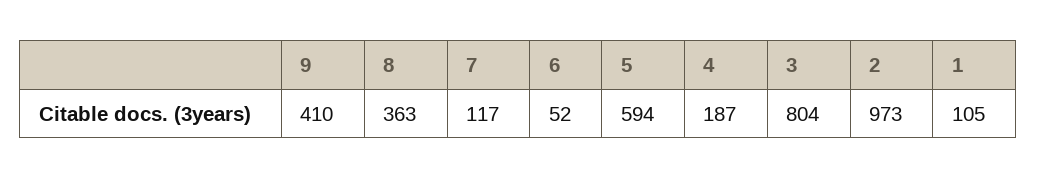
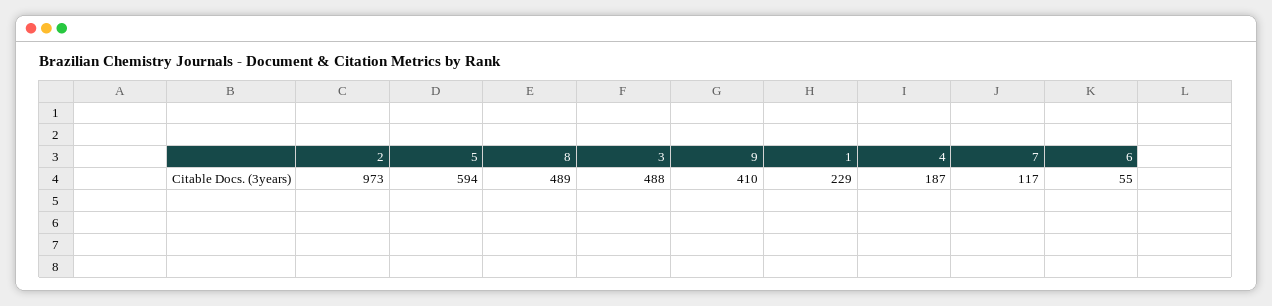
8: 363 -> 489
6: 52 -> 55
3: 804 -> 488
1: 105 -> 229

